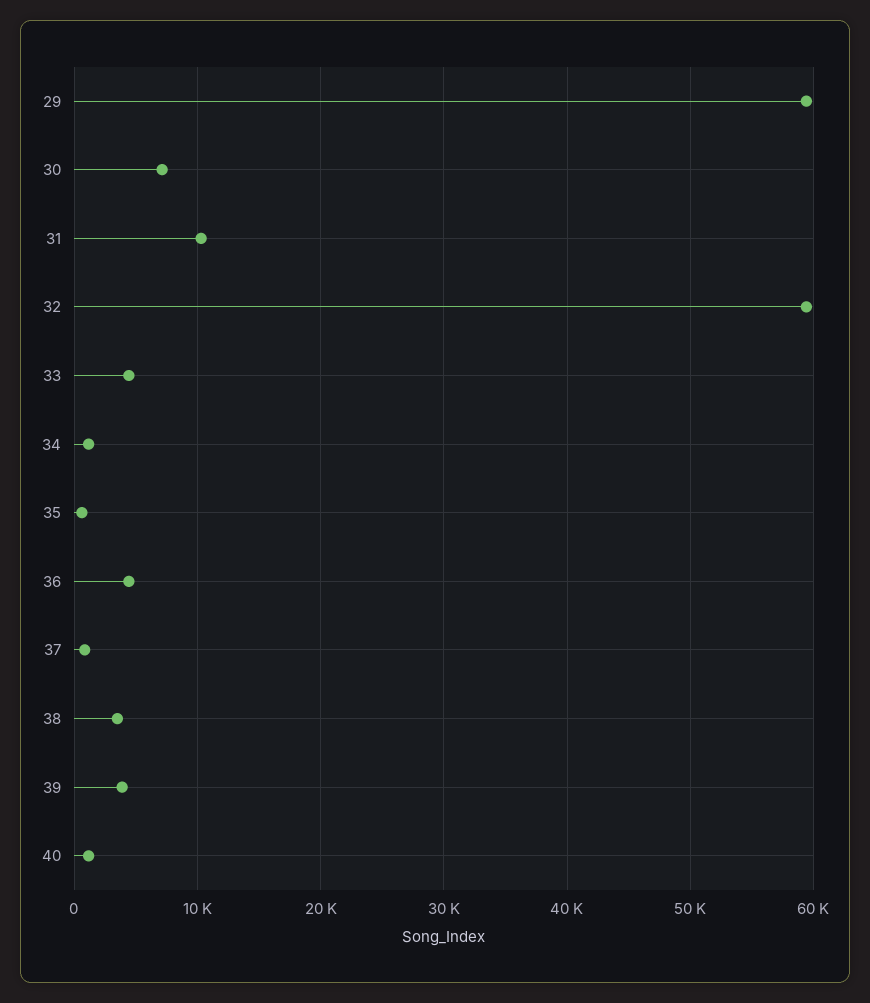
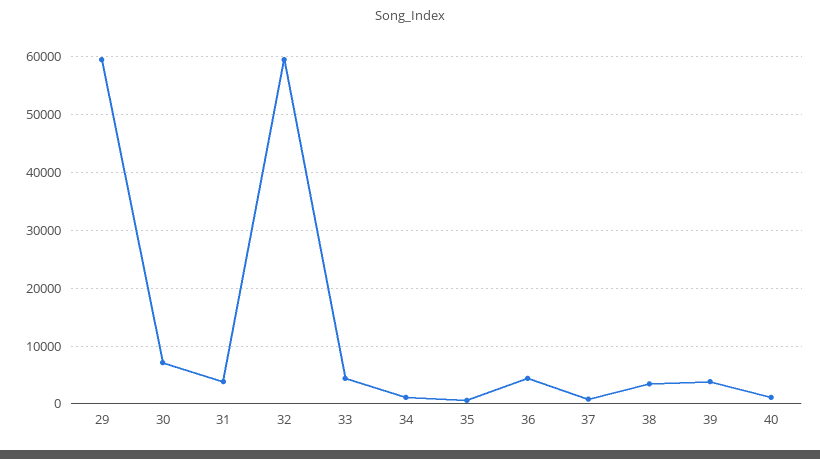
31: 10000 -> 4000

